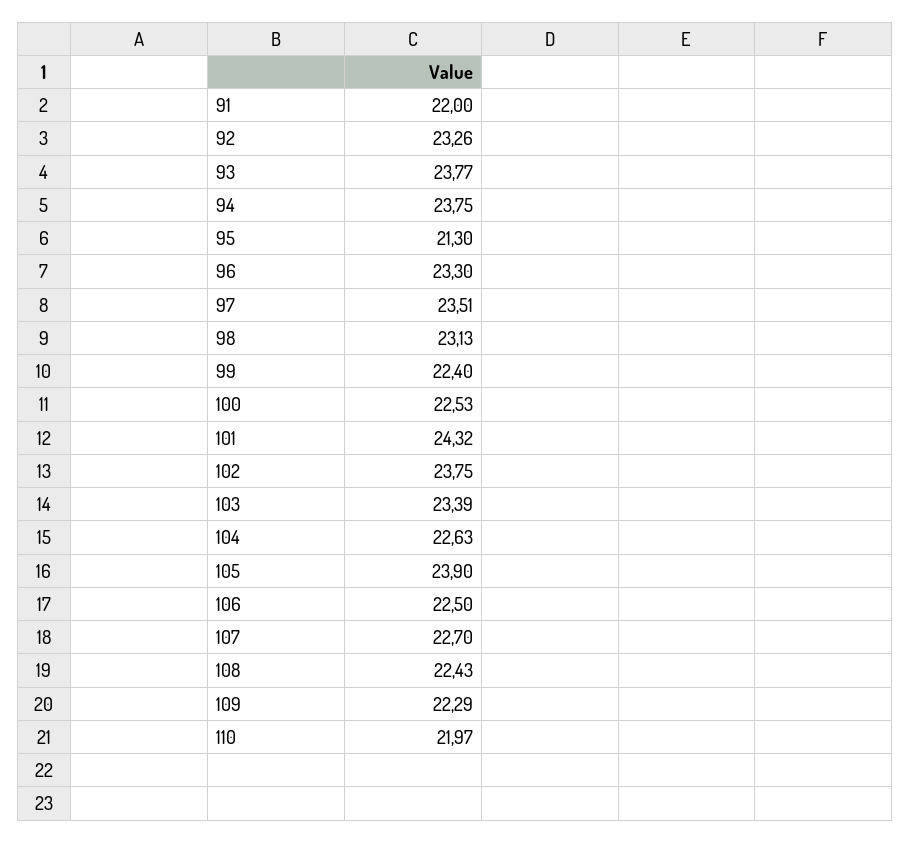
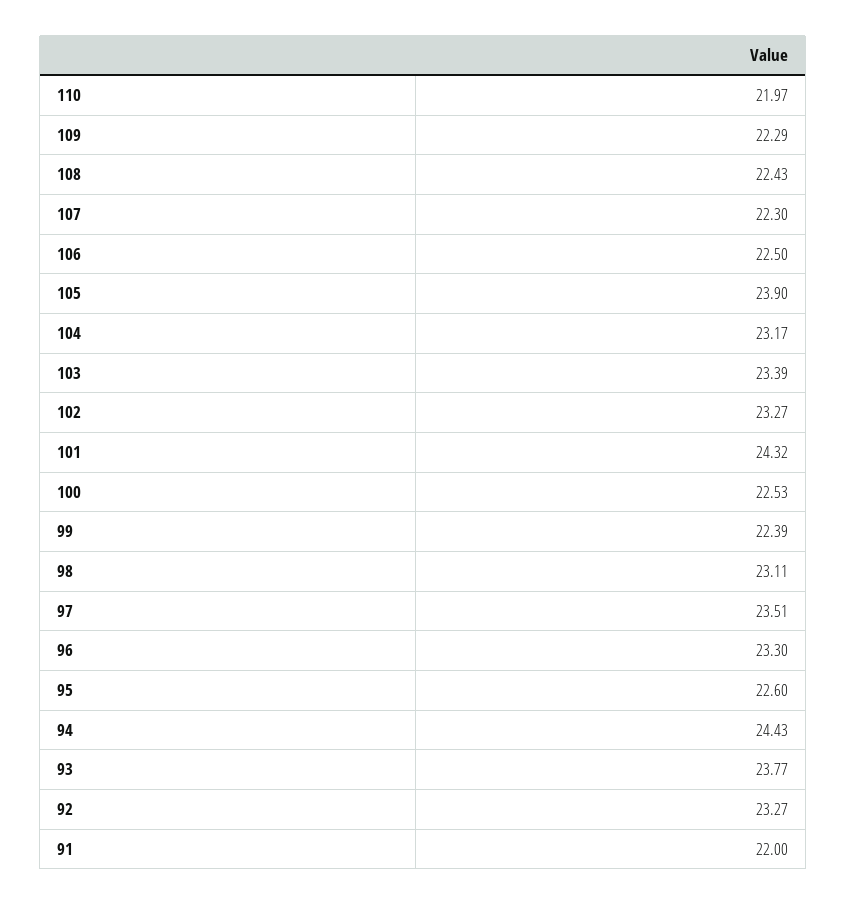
92: 23.26 -> 23.27
94: 23.75 -> 24.43
95: 21.3 -> 22.6
98: 23.13 -> 23.11
99: 22.4 -> 22.39
102: 23.75 -> 23.27
104: 22.63 -> 23.17
107: 22.7 -> 22.3

